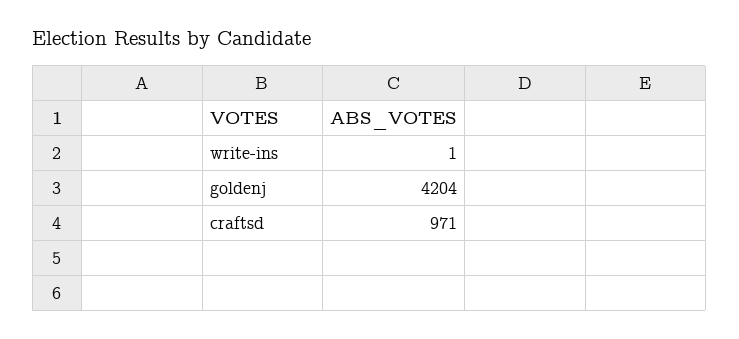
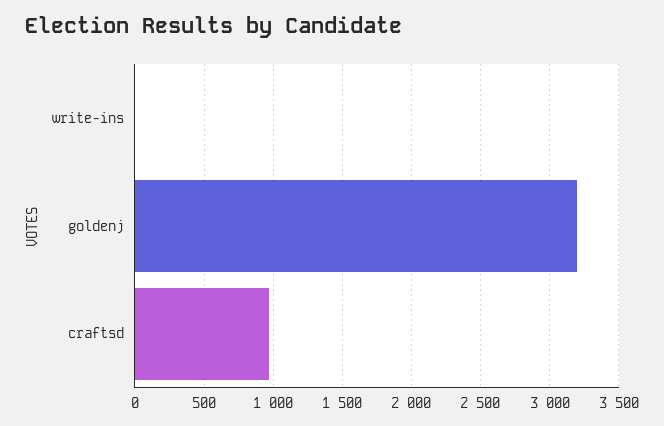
goldenj: 4204 -> 3200

